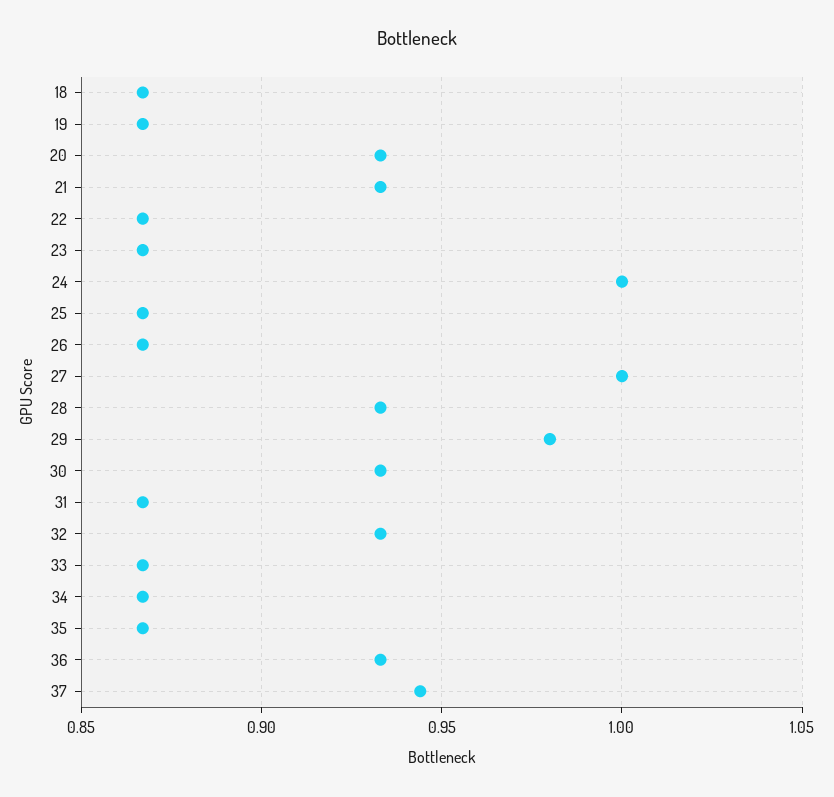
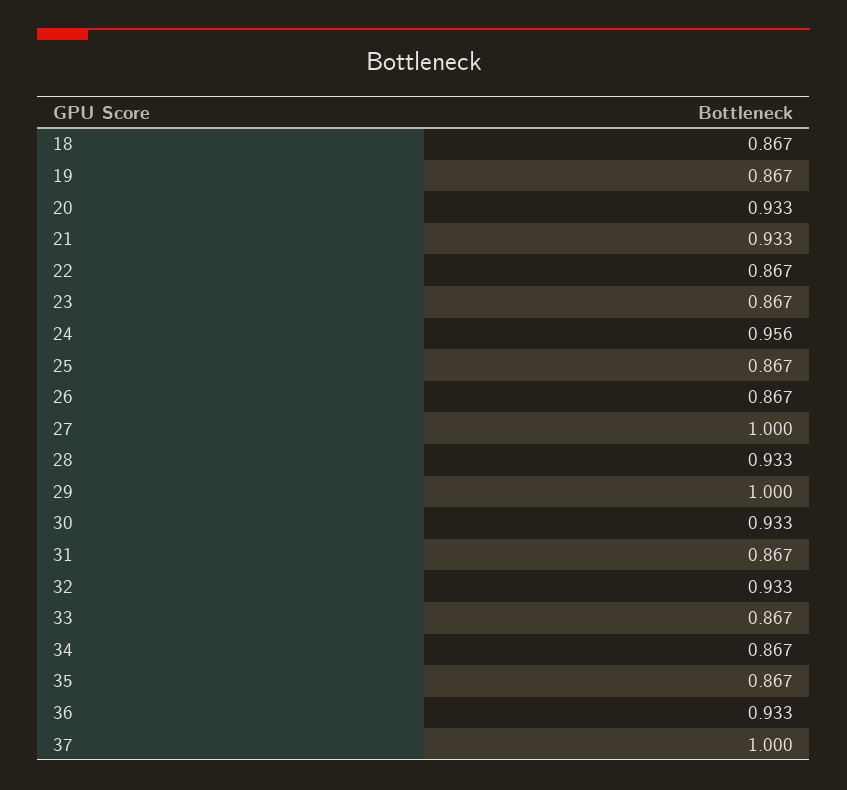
24: 1 -> 0.956
29: 0.98 -> 1
37: 0.945 -> 1

